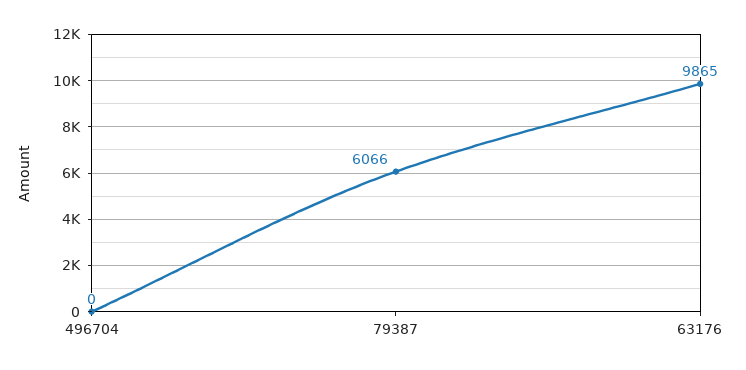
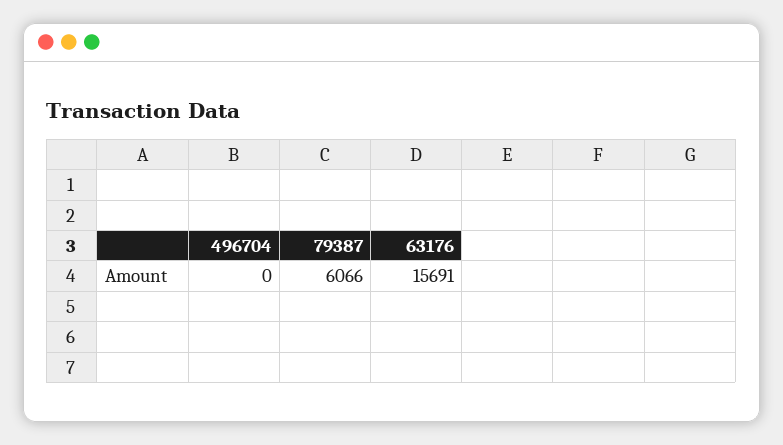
63176: 9865 -> 15691

